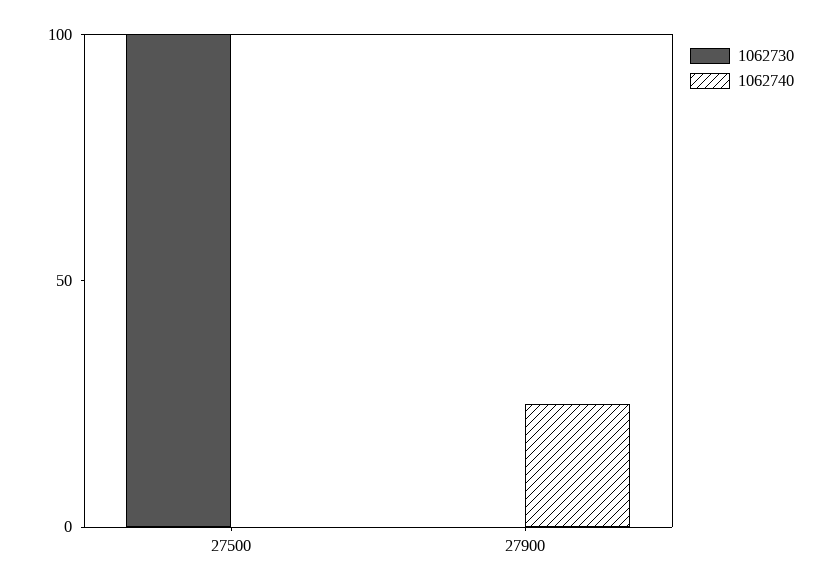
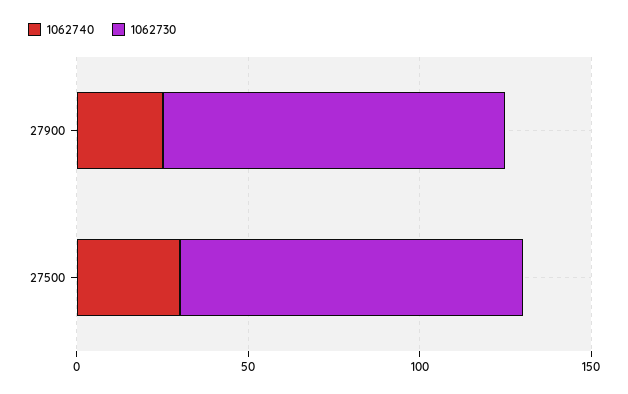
1062740, 27500: 0 -> 30
1062730, 27900: 0 -> 100

